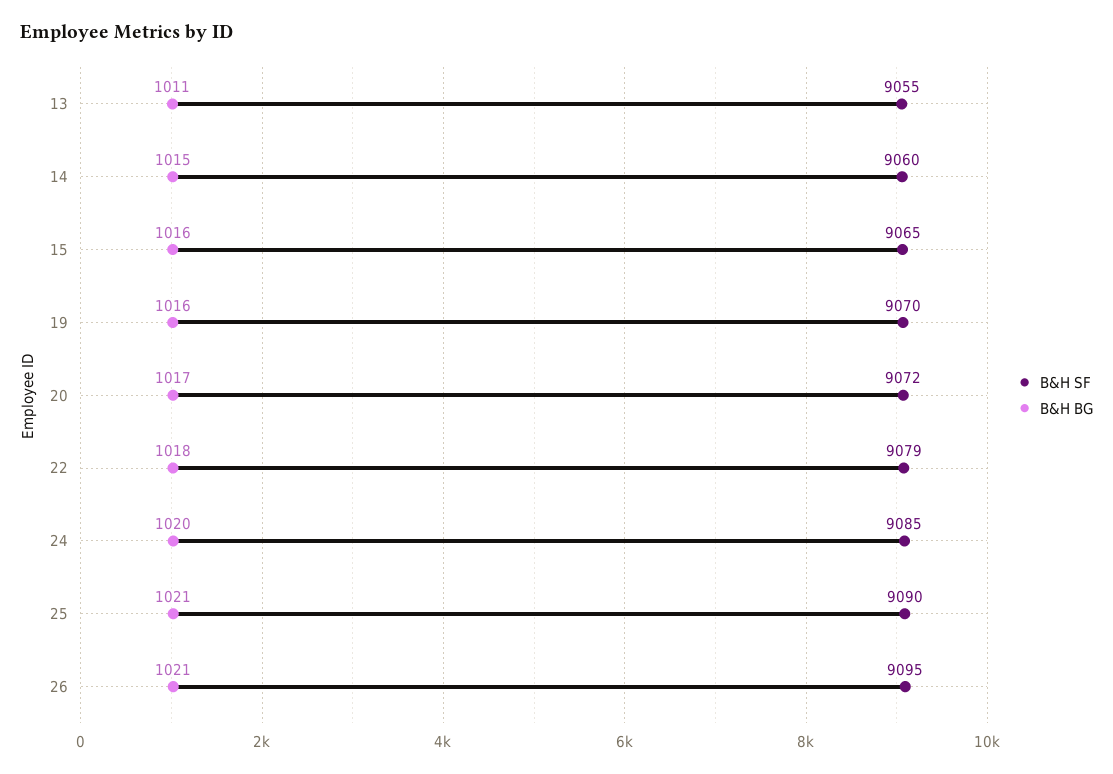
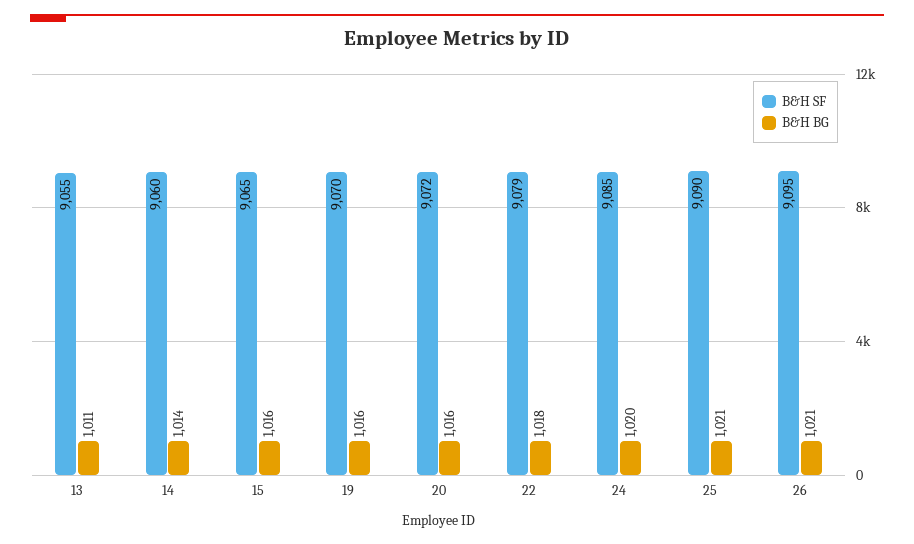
B&H BG, 14: 1015 -> 1014
B&H BG, 20: 1017 -> 1016

